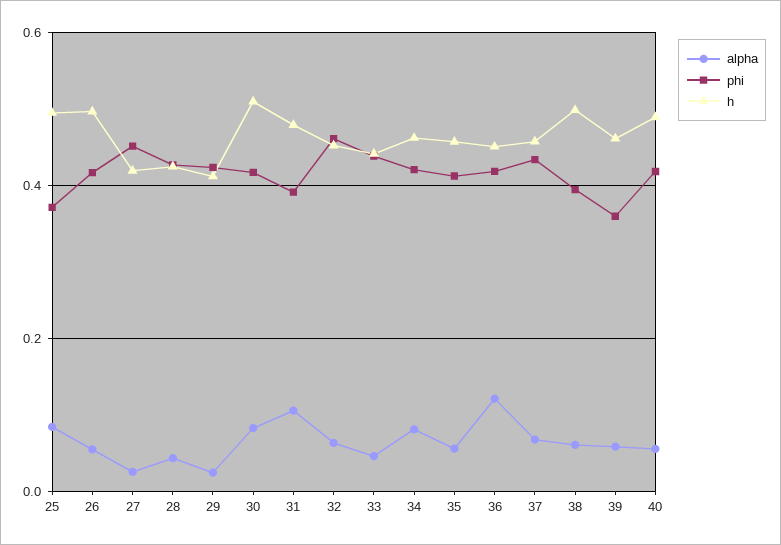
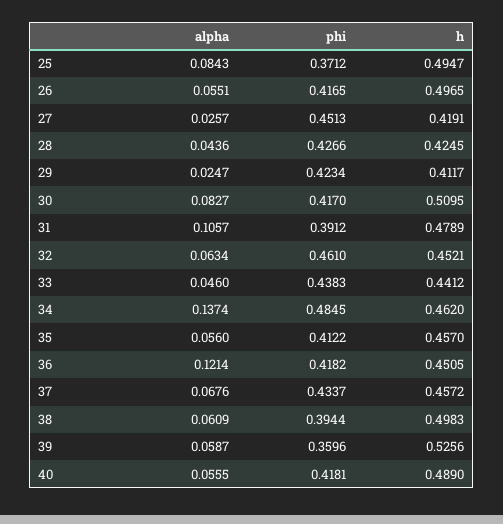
alpha, 34: 0.08 -> 0.1374
phi, 34: 0.42 -> 0.4845
h, 39: 0.46 -> 0.5256

